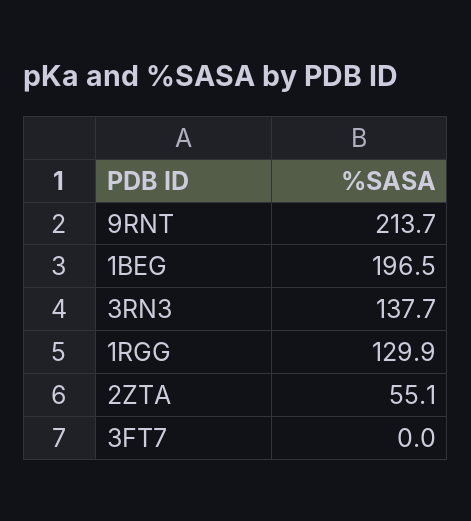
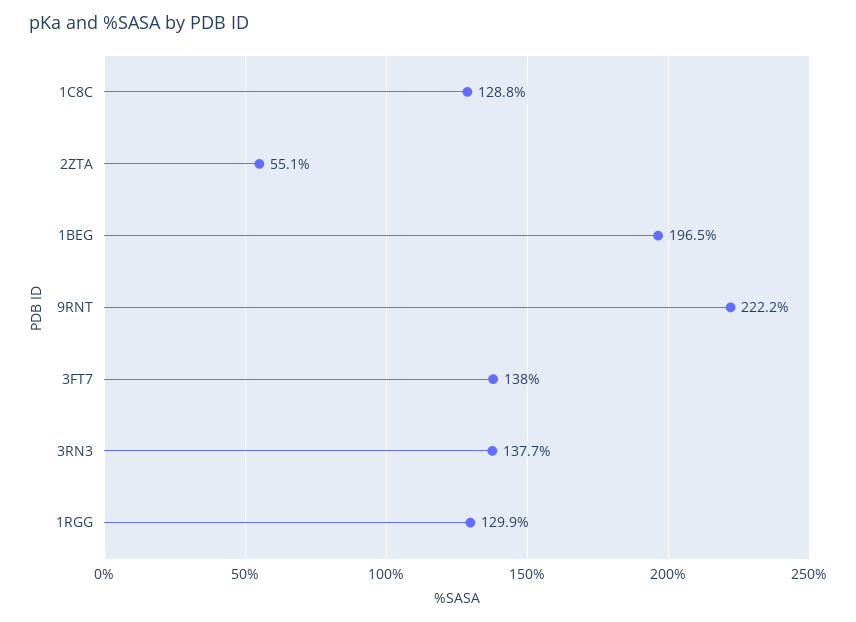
9RNT: 213.7 -> 222.2
3FT7: 0 -> 138
1C8C: none -> 128.8

